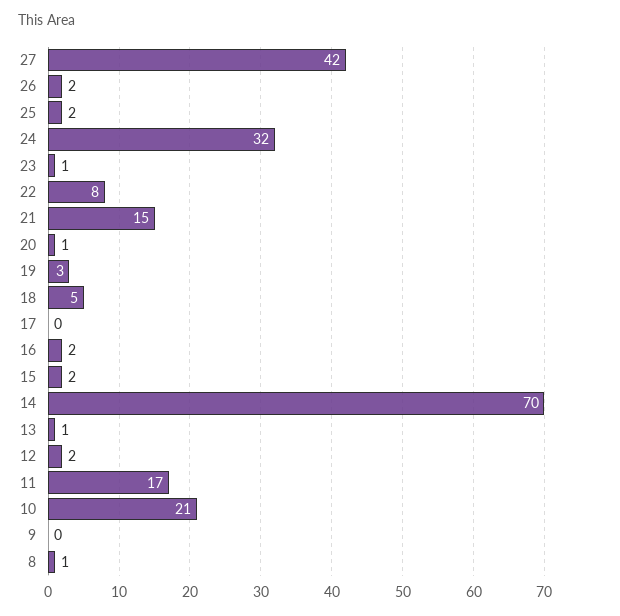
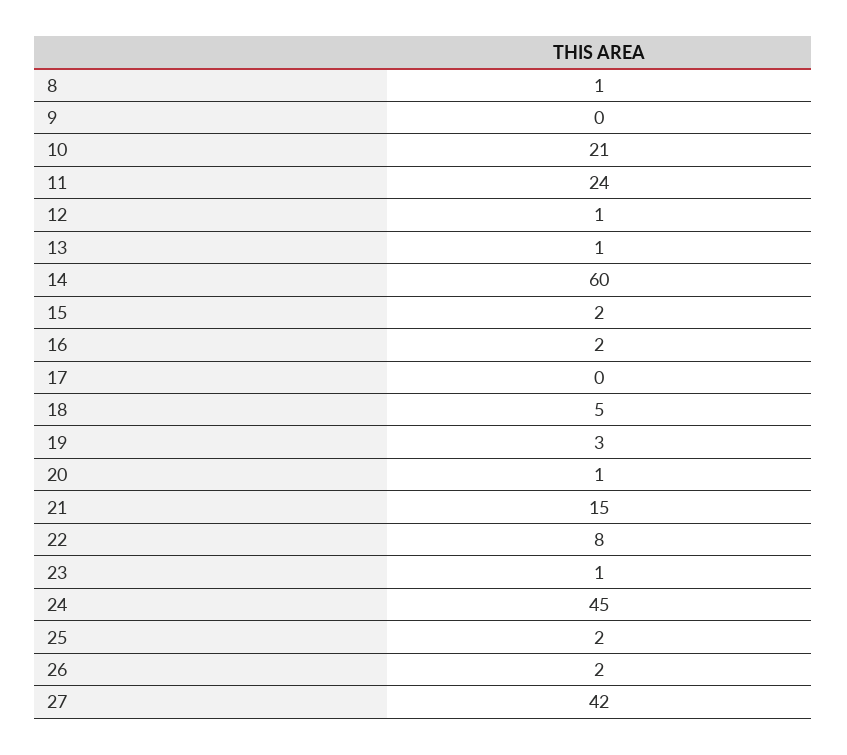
24: 32 -> 45
14: 70 -> 60
12: 2 -> 1
11: 17 -> 24

